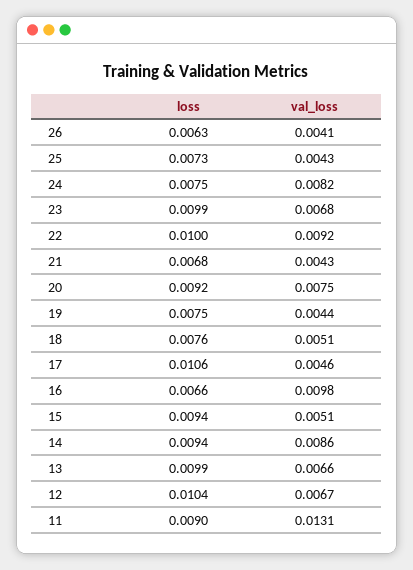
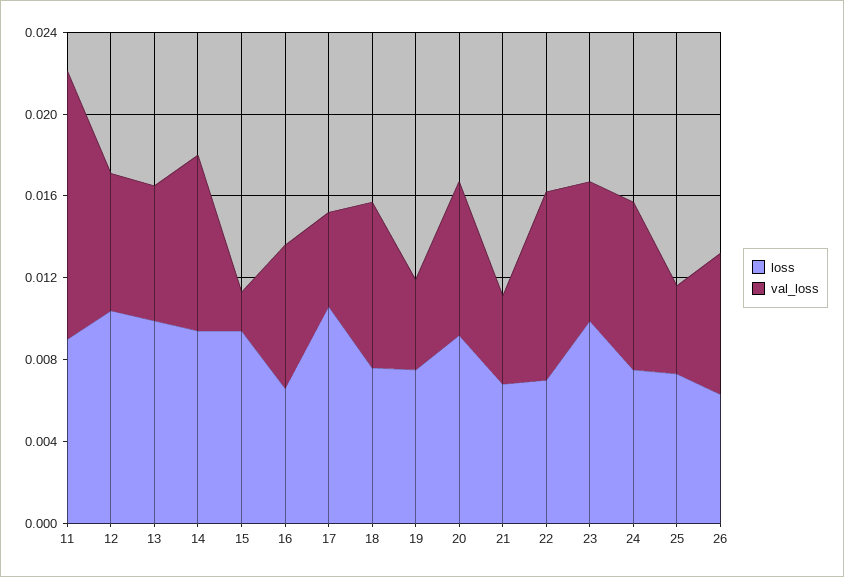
val_loss, 26: 0.0041 -> 0.007
loss, 22: 0.01 -> 0.007
val_loss, 18: 0.0051 -> 0.008
val_loss, 16: 0.0098 -> 0.007
val_loss, 15: 0.0051 -> 0.002

